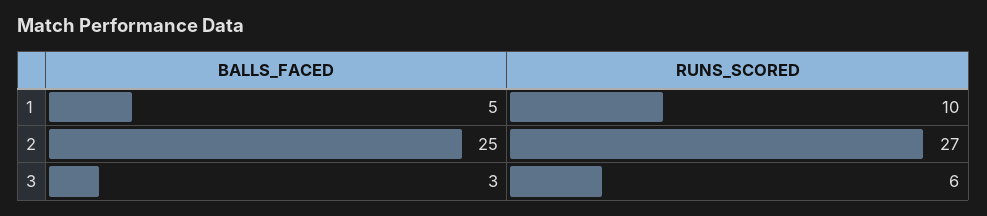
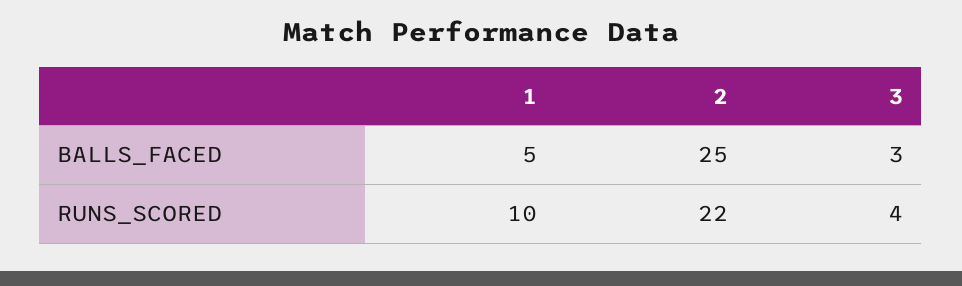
RUNS_SCORED, 2: 27 -> 22
RUNS_SCORED, 3: 6 -> 4

